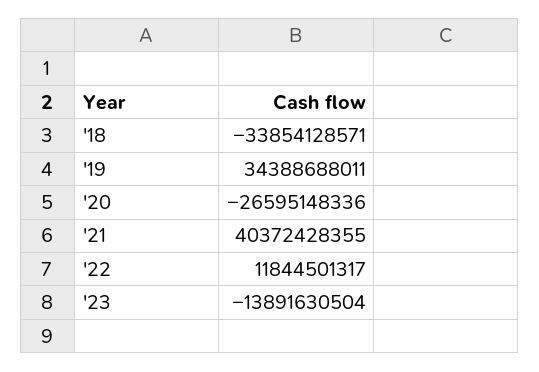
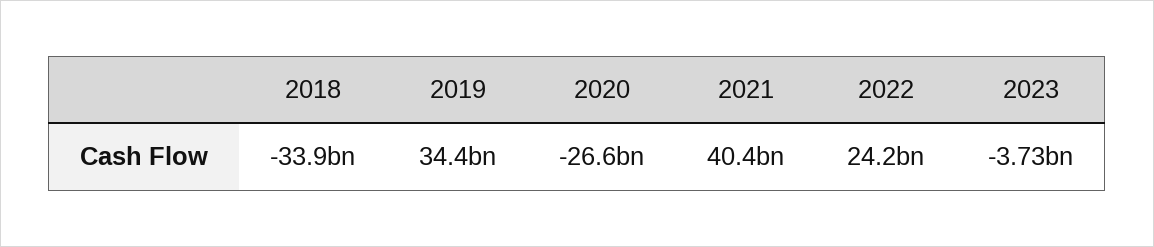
'22: 11844501317 -> 24200000000
'23: -13891630504 -> -3730000000

